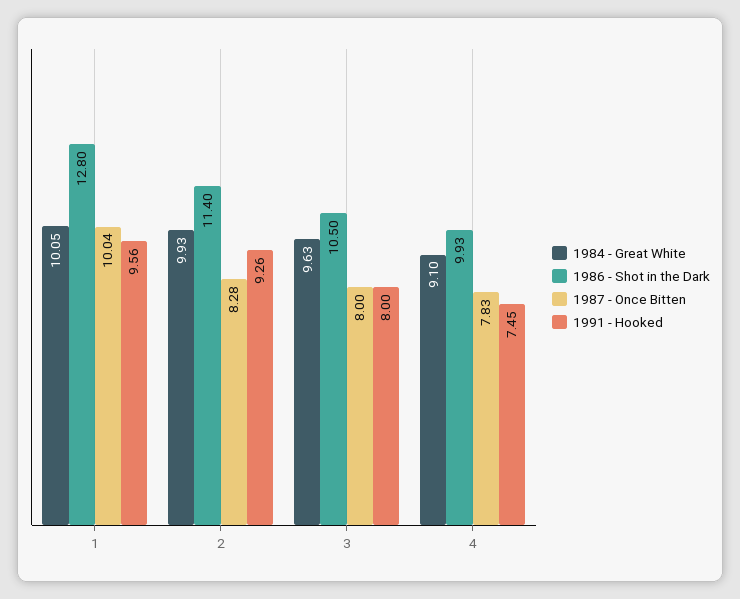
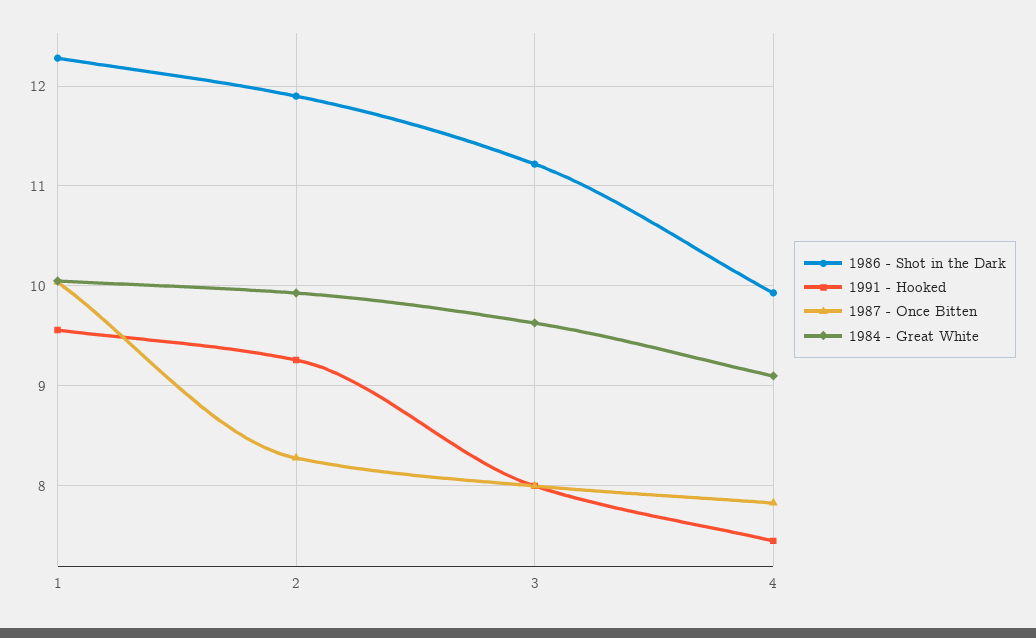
1986 - Shot in the Dark, 1: 12.8 -> 12.3
1986 - Shot in the Dark, 2: 11.4 -> 11.9
1986 - Shot in the Dark, 3: 10.5 -> 11.2

